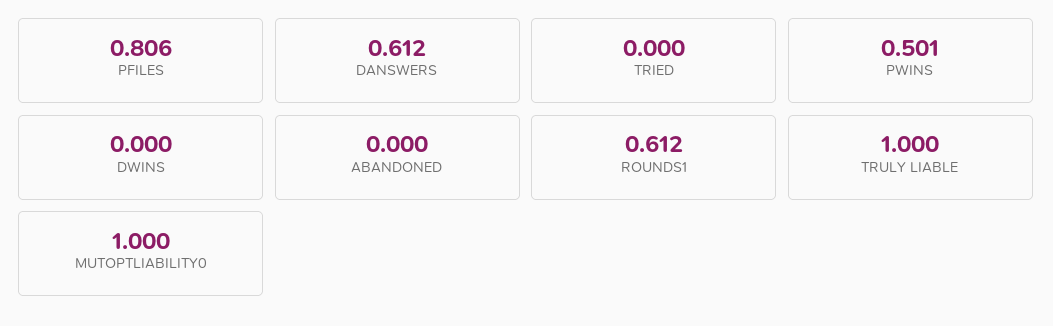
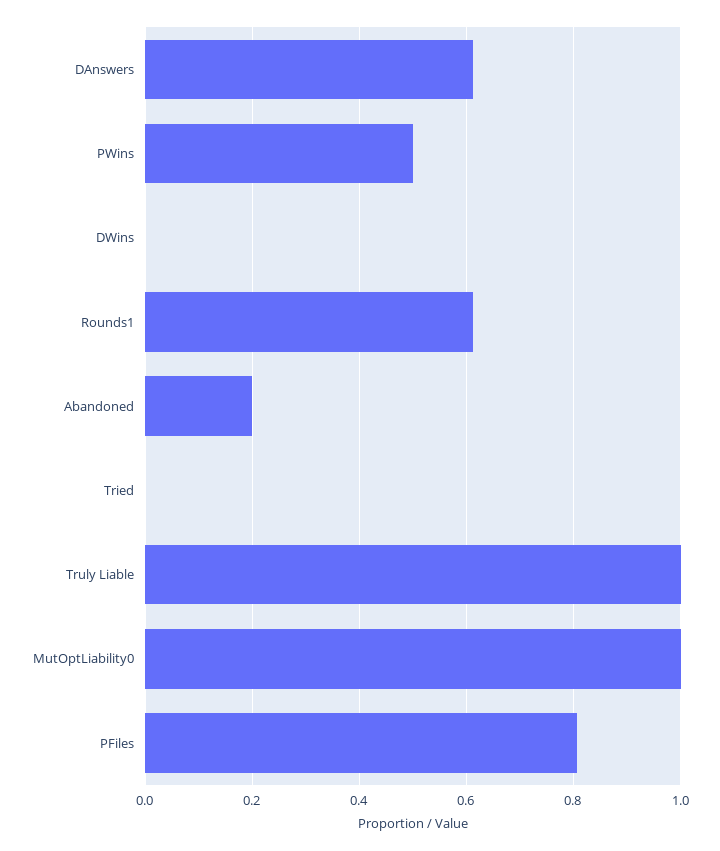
ABANDONED: 0 -> 0.2

